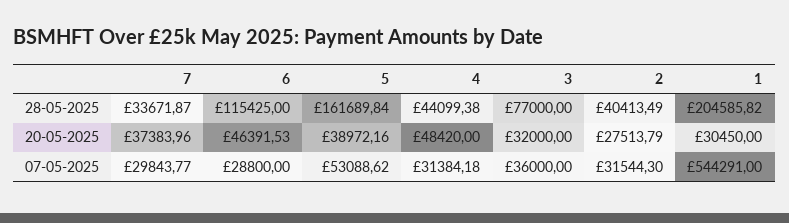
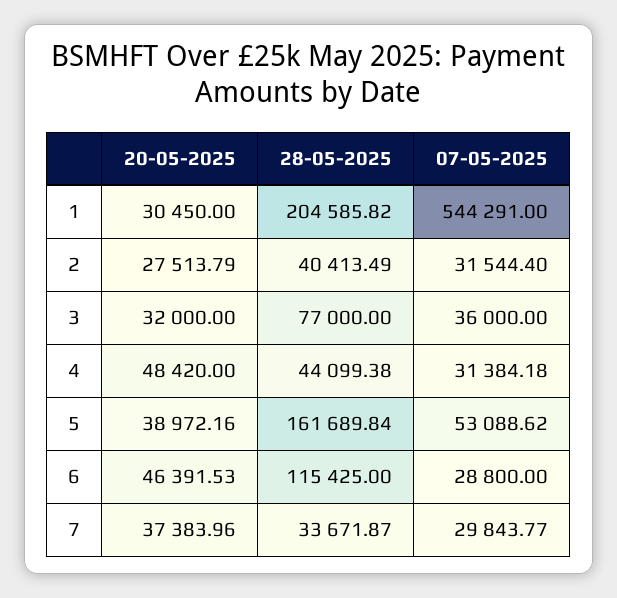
2, 07-05-2025: 31544.3 -> 31544.4

